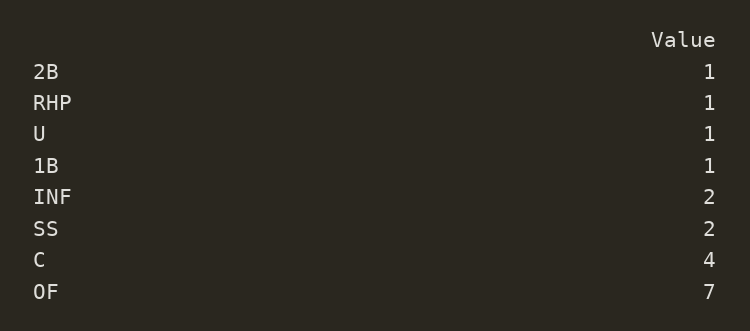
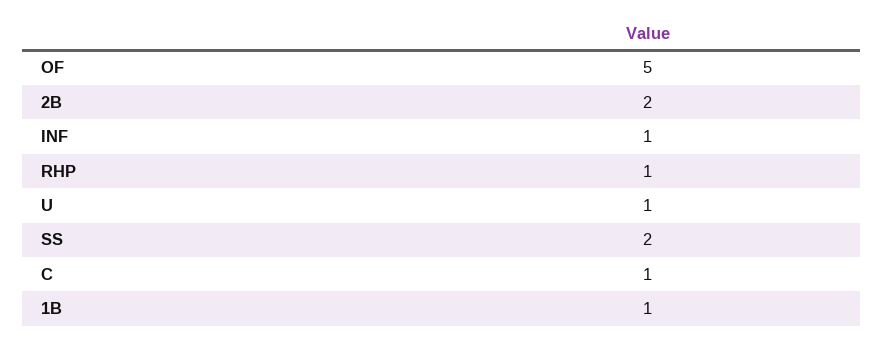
2B: 1 -> 2
INF: 2 -> 1
C: 4 -> 1
OF: 7 -> 5

